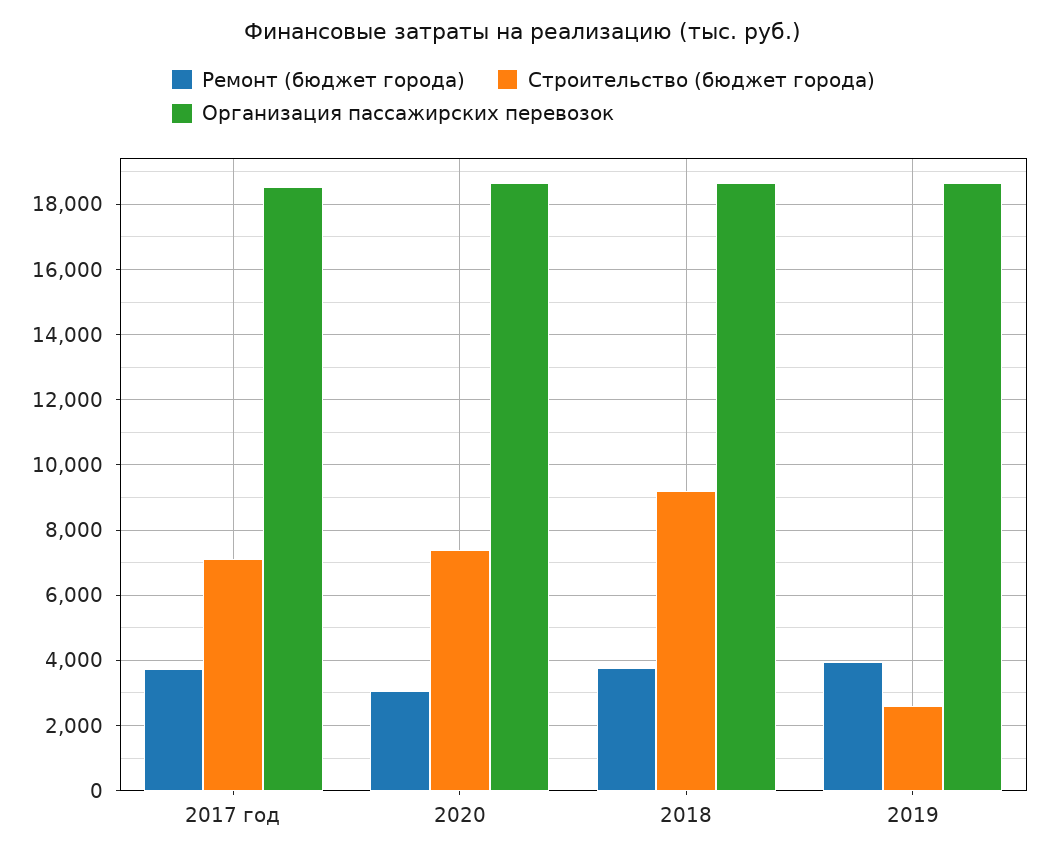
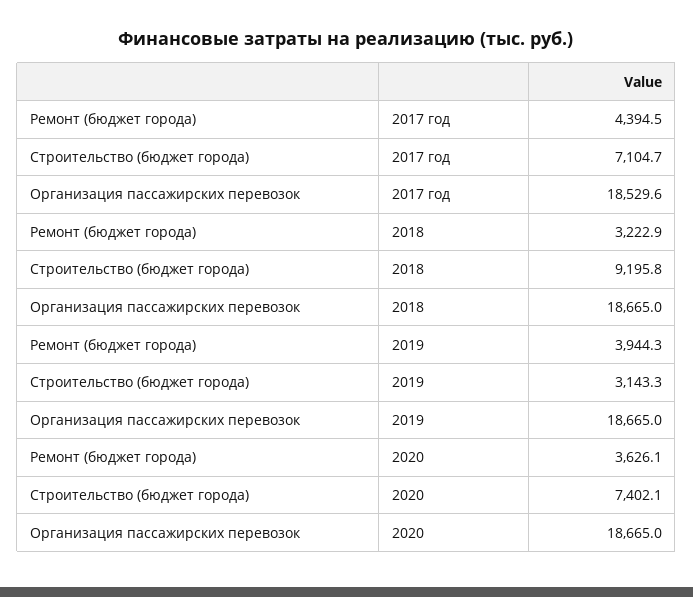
Ремонт (бюджет города), 2017 год: 3800 -> 4394.5
Ремонт (бюджет города), 2020: 3000 -> 3626.1
Ремонт (бюджет города), 2018: 3800 -> 3222.9
Строительство (бюджет города), 2019: 2600 -> 3143.3

